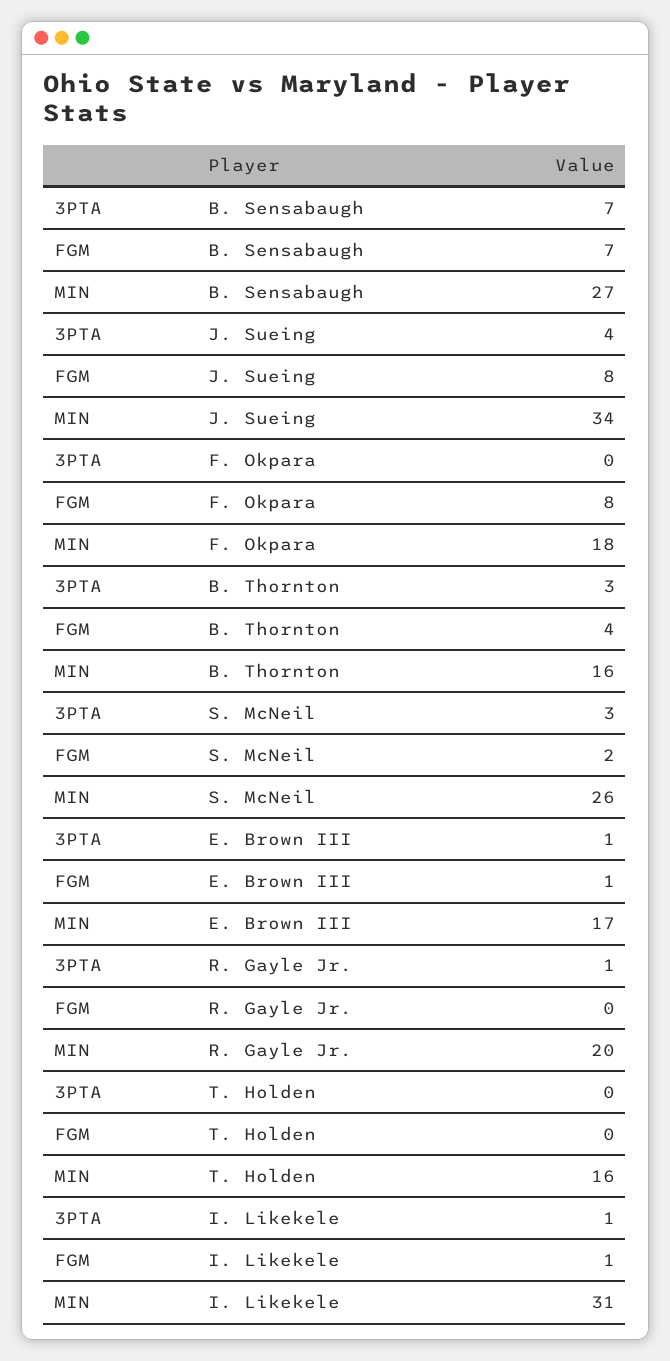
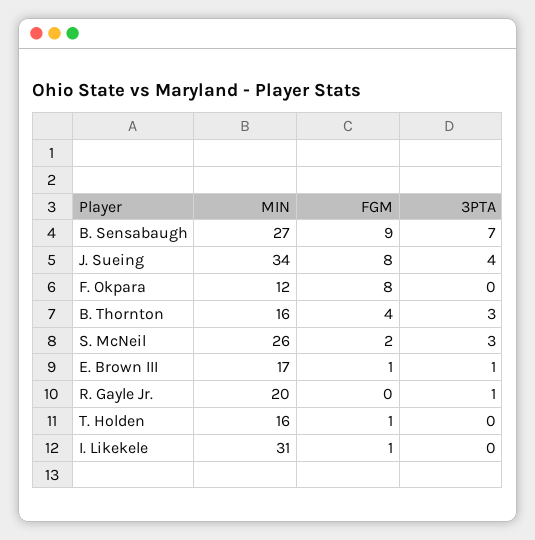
FGM, B. Sensabaugh: 7 -> 9
MIN, F. Okpara: 18 -> 12
FGM, T. Holden: 0 -> 1
3PTA, I. Likekele: 1 -> 0

